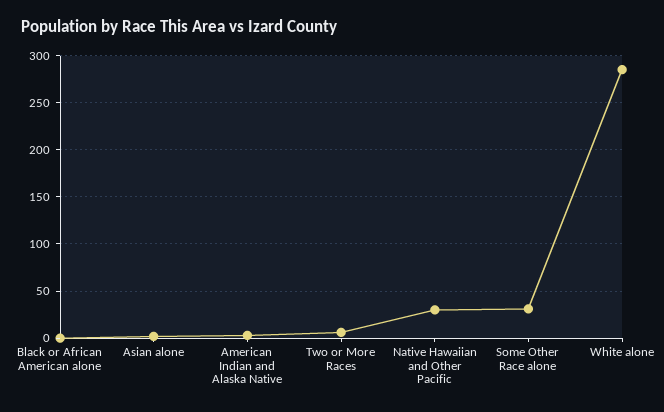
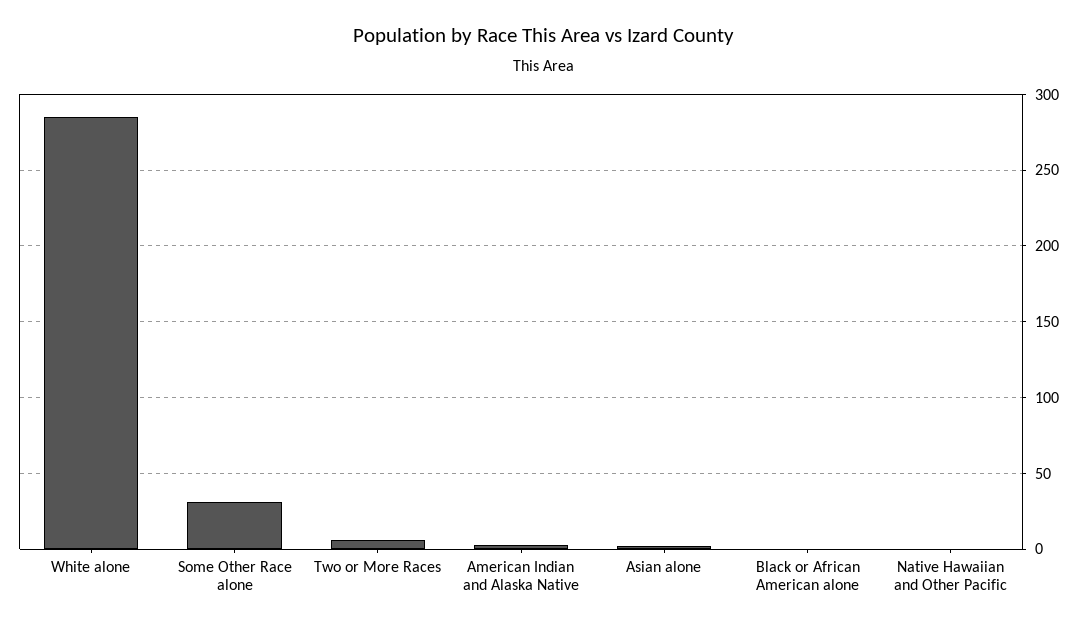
Native Hawaiian and Other Pacific: 30 -> 0

